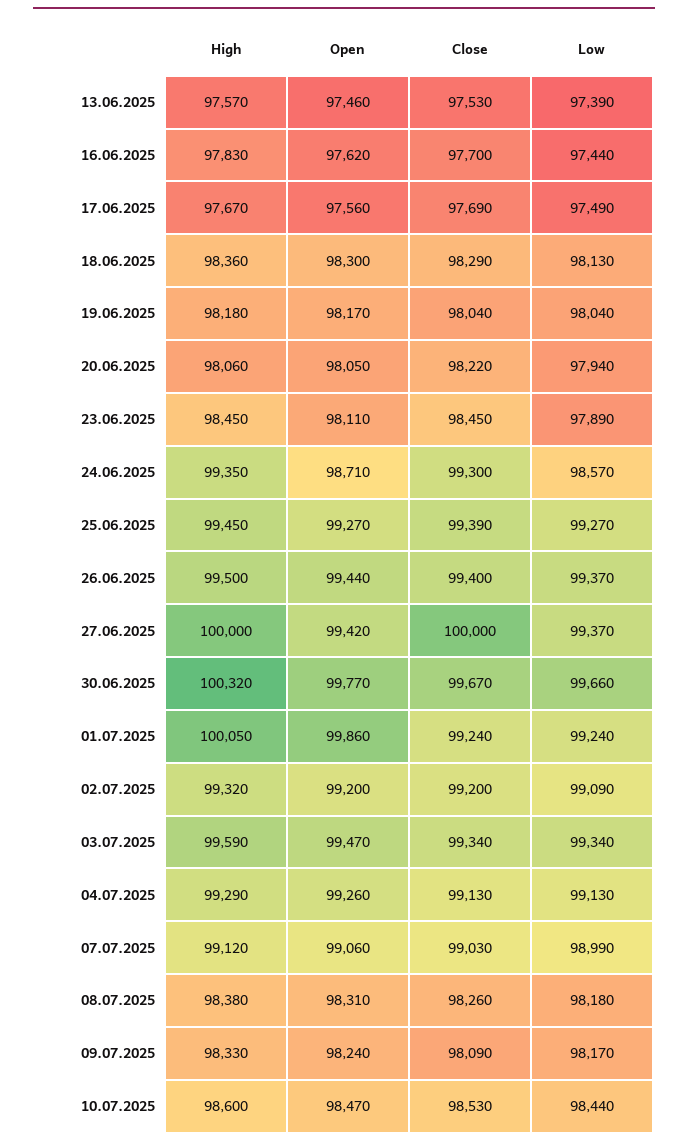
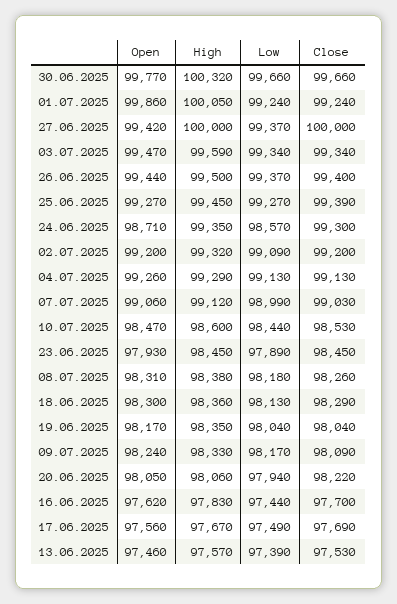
High, 19.06.2025: 98180 -> 98350
Open, 23.06.2025: 98110 -> 97930
Close, 30.06.2025: 99670 -> 99660

